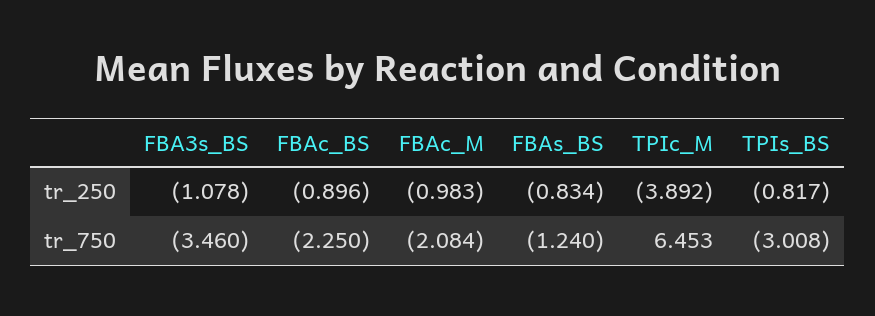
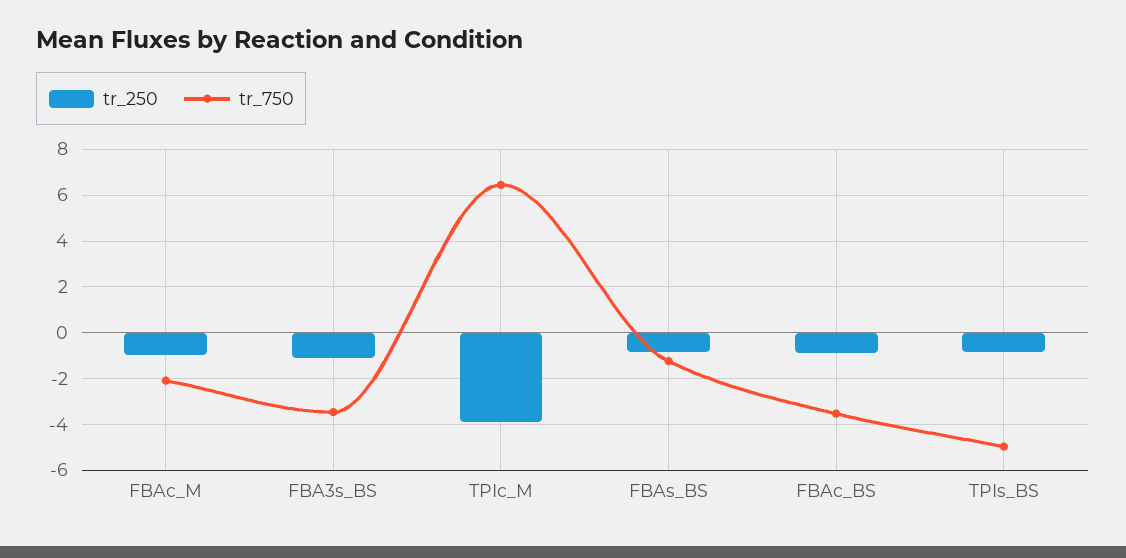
tr_750, FBAc_BS: -2.25 -> -3.5
tr_750, TPIs_BS: -3.008 -> -5

